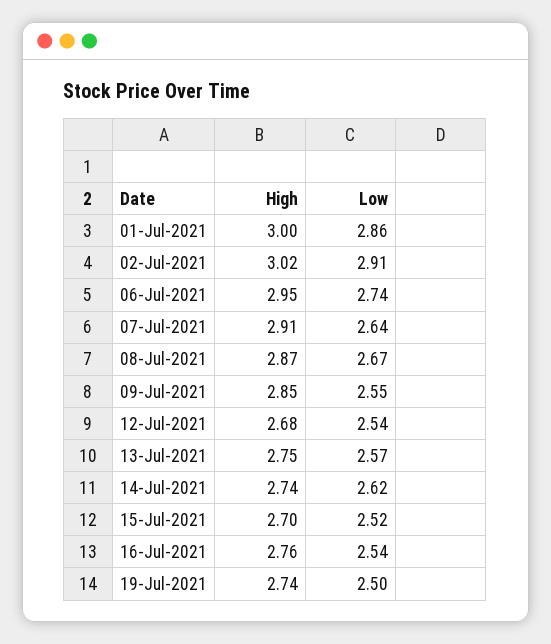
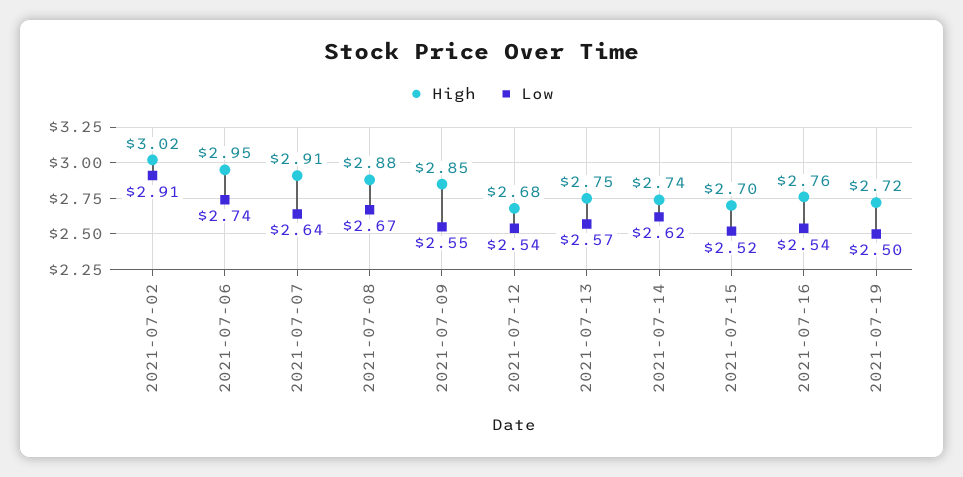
High, 01-Jul-2021: 3 -> none
Low, 01-Jul-2021: 2.86 -> none
High, 08-Jul-2021: 2.87 -> 2.88
High, 19-Jul-2021: 2.74 -> 2.72

